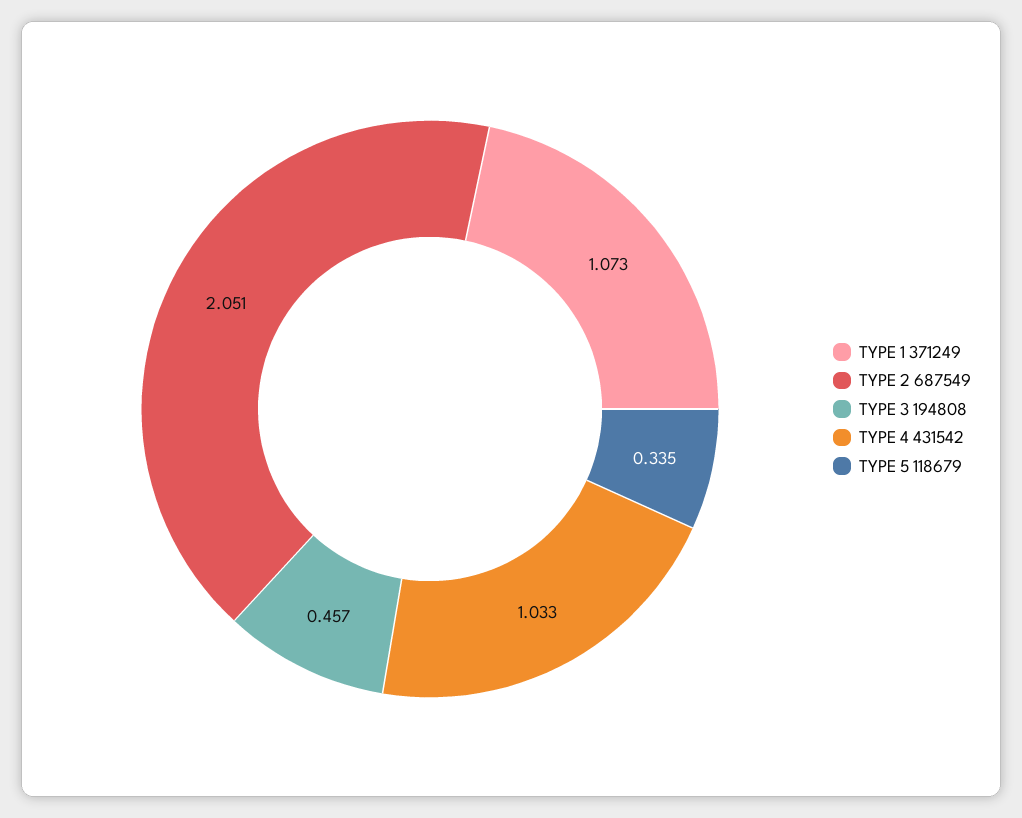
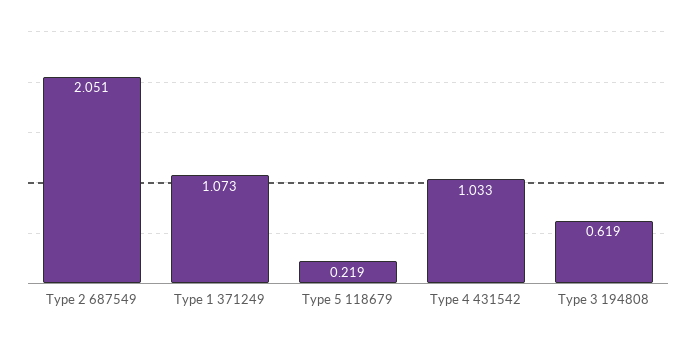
TYPE 3 194808: 0.457 -> 0.619
TYPE 5 118679: 0.335 -> 0.219

